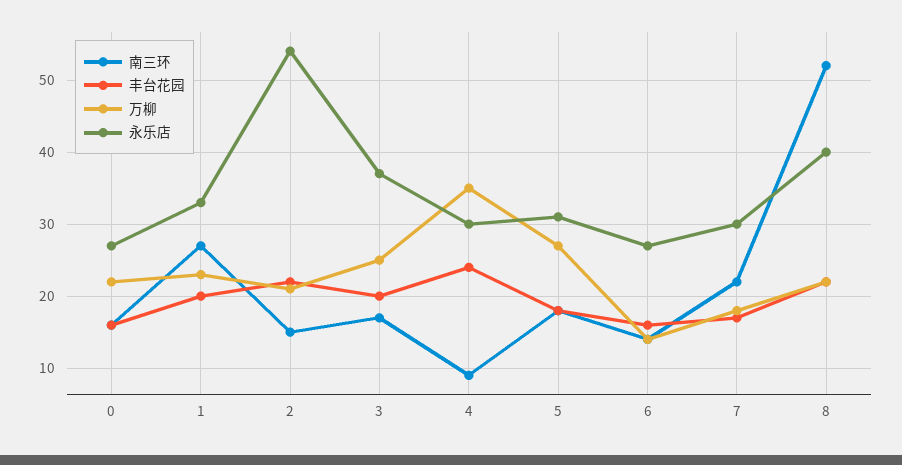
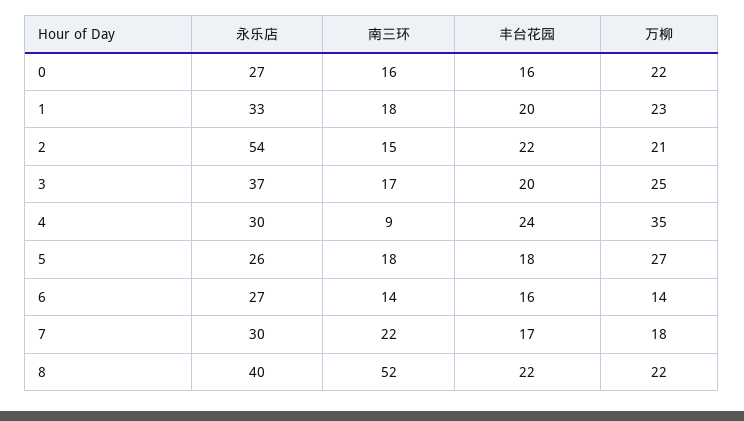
南三环, 1: 27 -> 18
永乐店, 5: 31 -> 26

